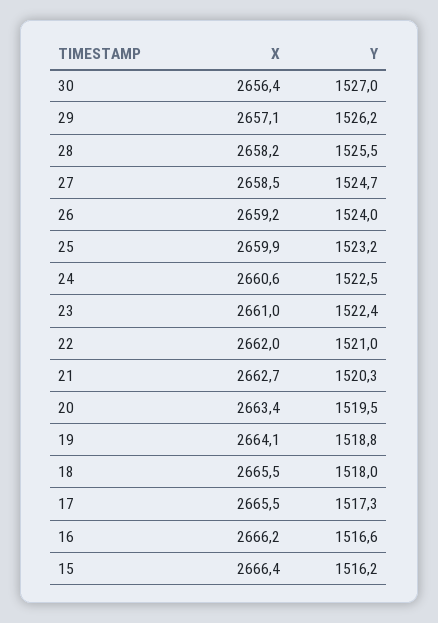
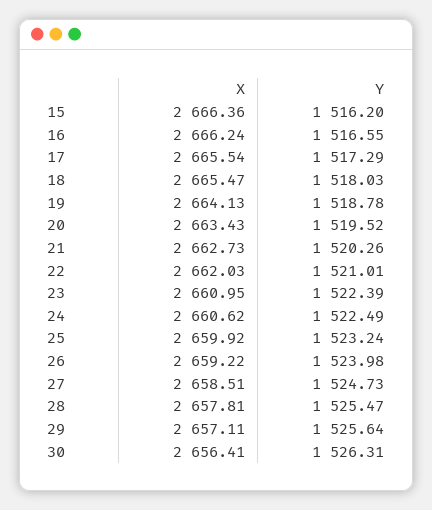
Y, 30: 1527 -> 1526.31
Y, 29: 1526.2 -> 1525.64
X, 28: 2658.2 -> 2657.81

